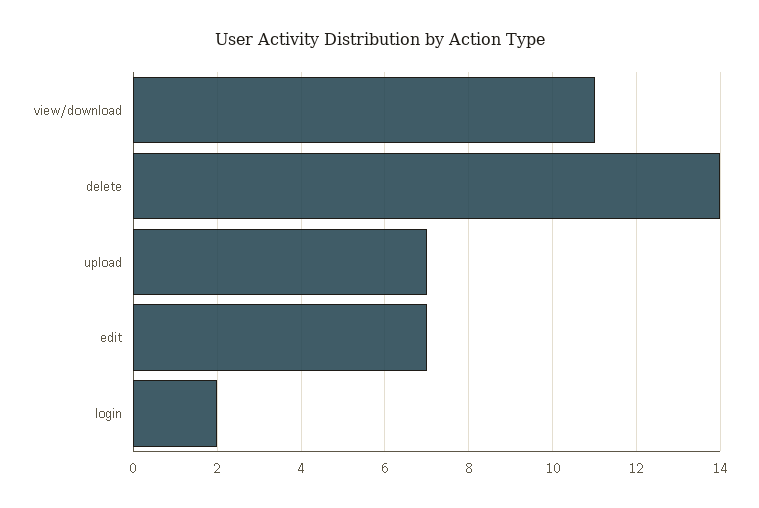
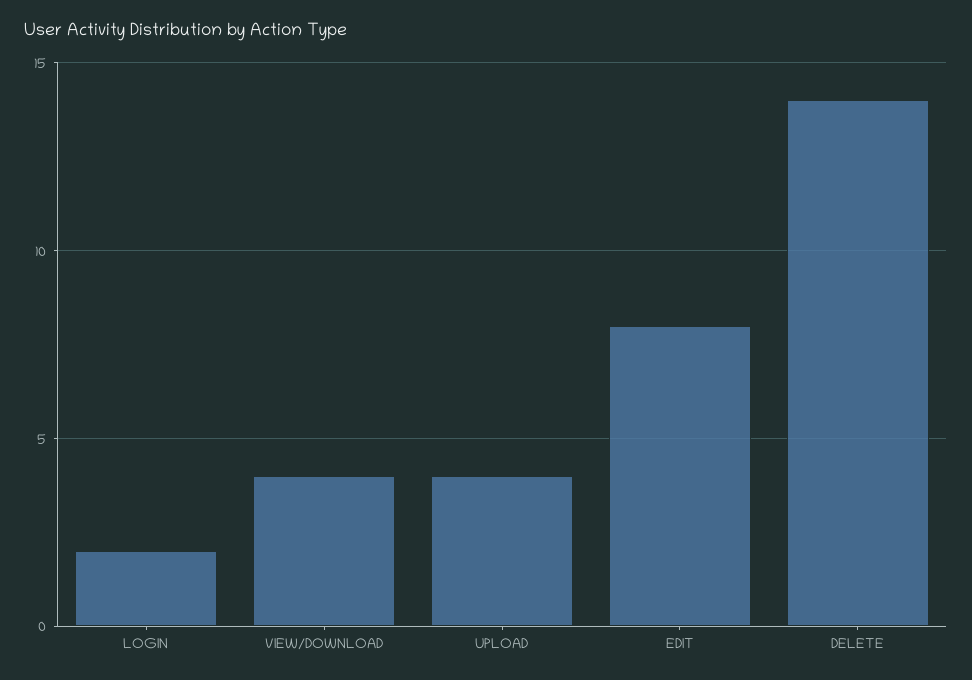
view/download: 11 -> 4
upload: 7 -> 4
edit: 7 -> 8

